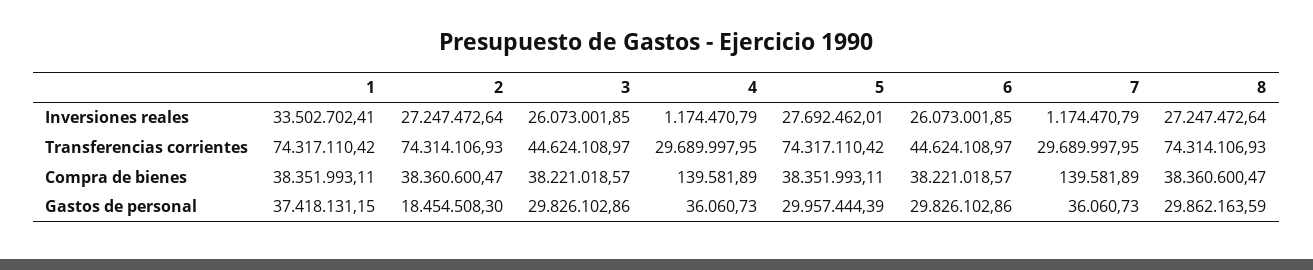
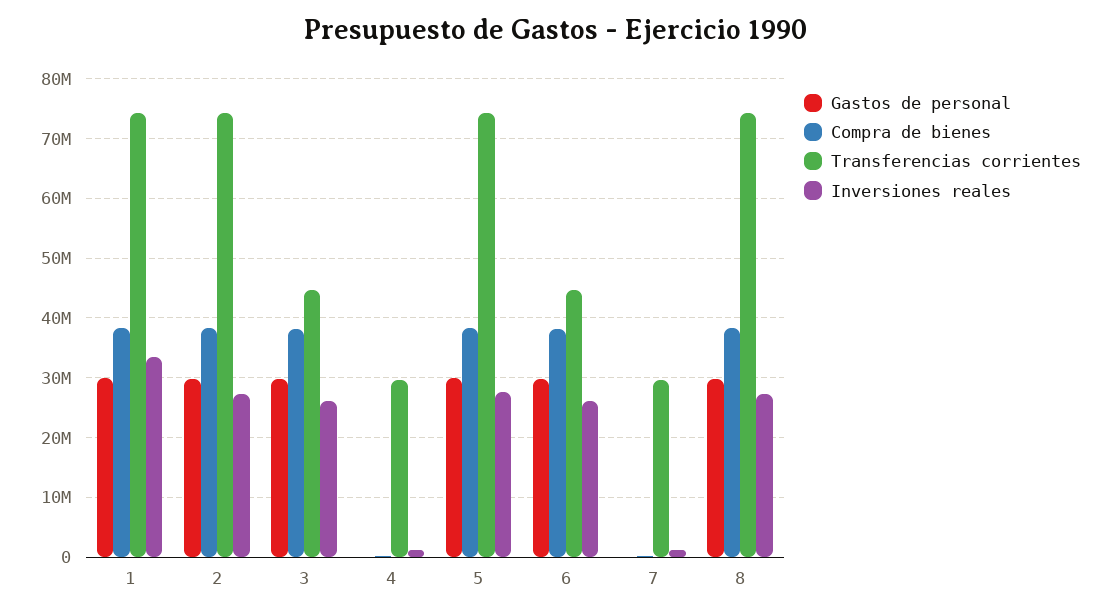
Gastos de personal, 1: 37418131.15 -> 30000000
Gastos de personal, 2: 18454508.3 -> 30000000

